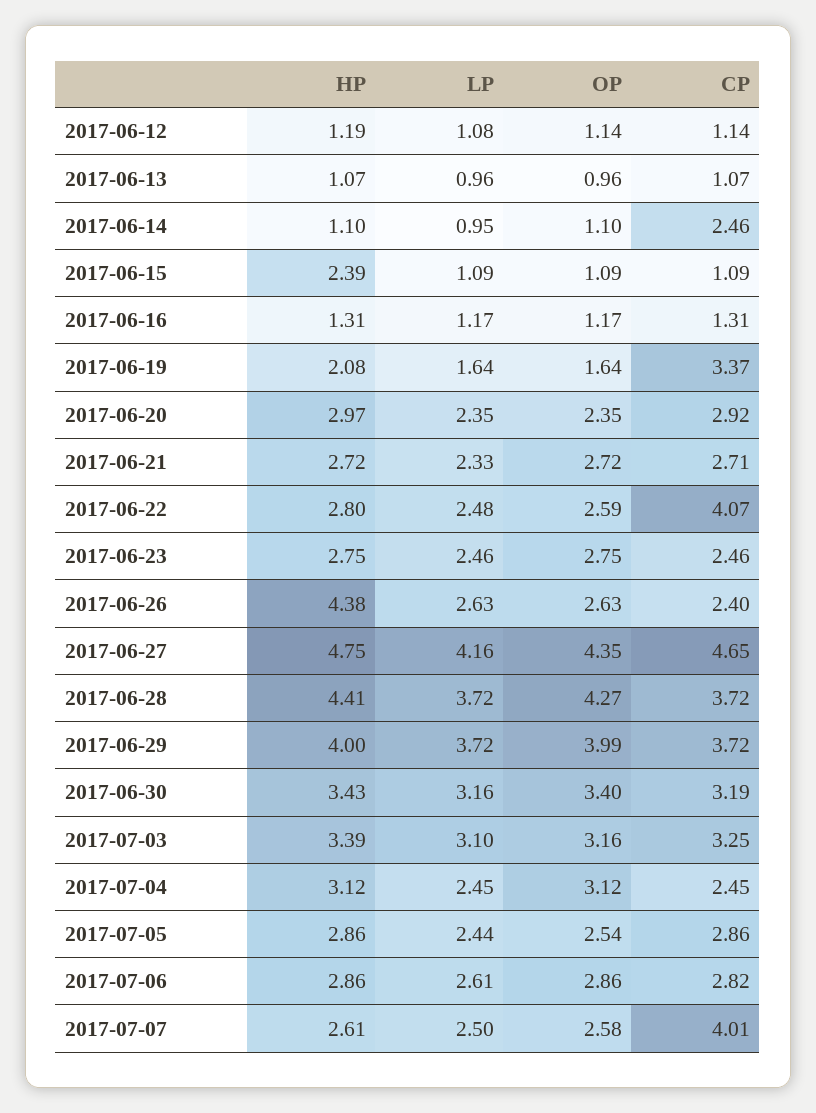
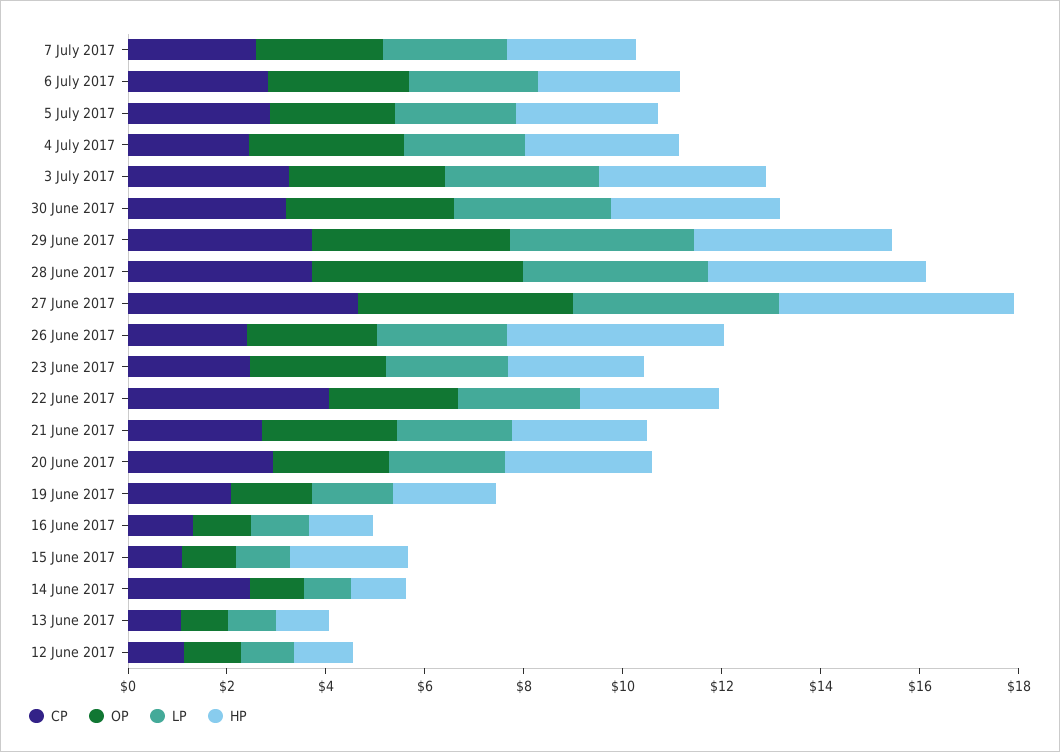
CP, 2017-06-19: 3.37 -> 2
CP, 2017-07-07: 4.01 -> 2.5

